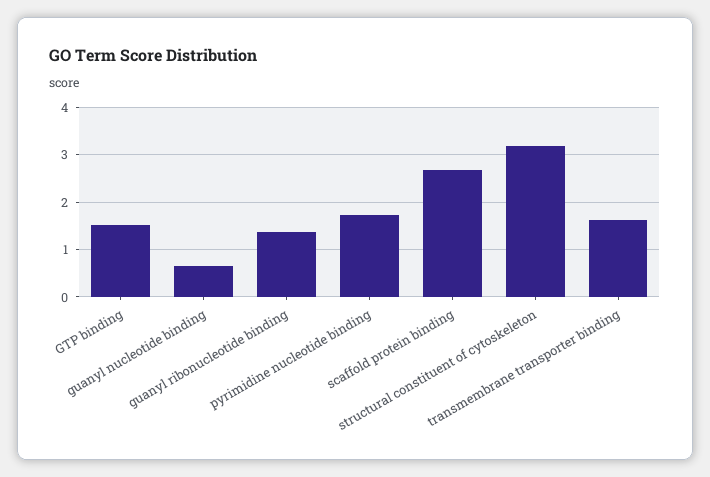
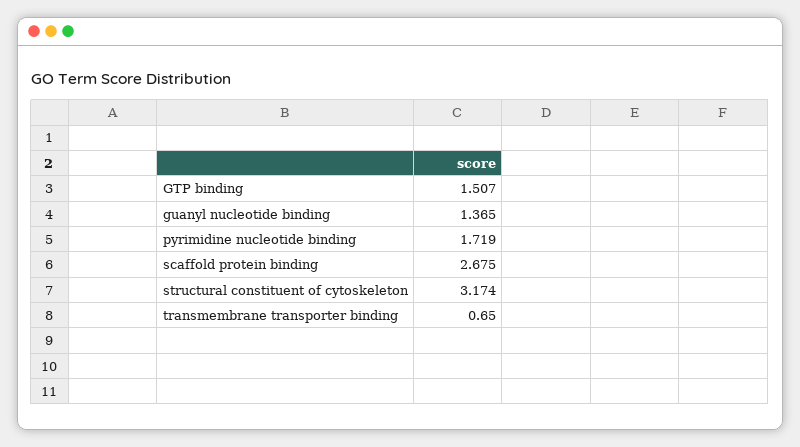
guanyl nucleotide binding: 0.6 -> 1.365
guanyl ribonucleotide binding: 1.4 -> none
transmembrane transporter binding: 1.6 -> 0.65

